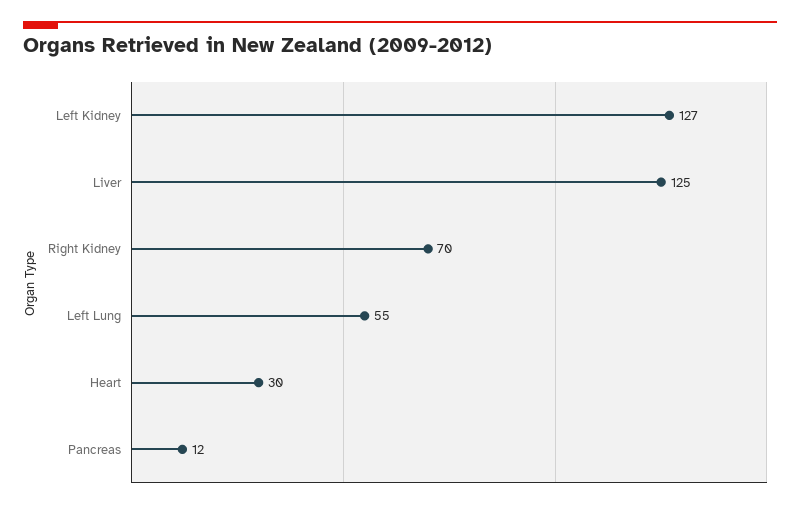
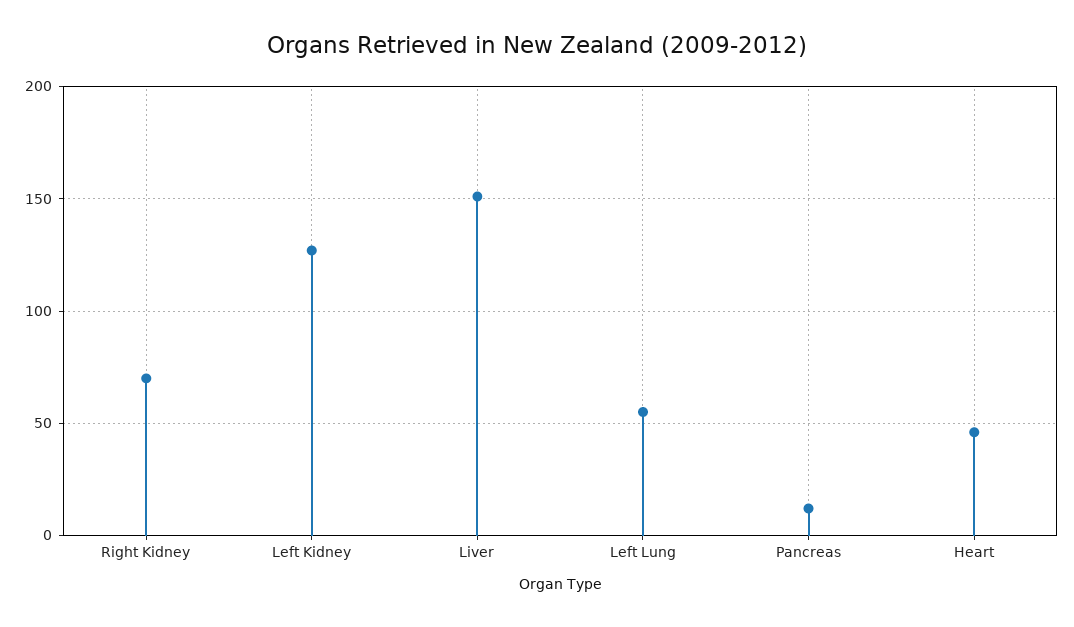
Liver: 125 -> 150
Heart: 30 -> 45

